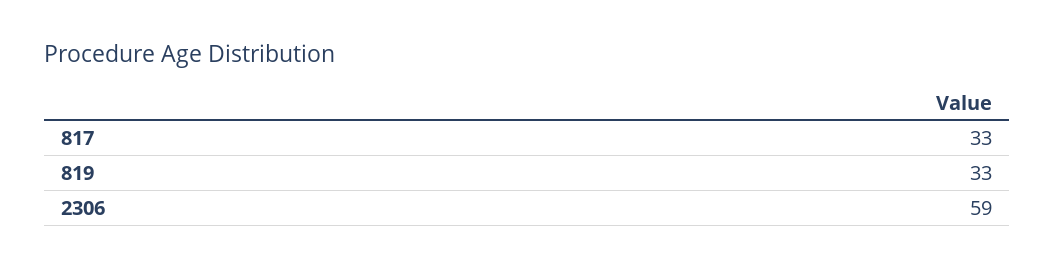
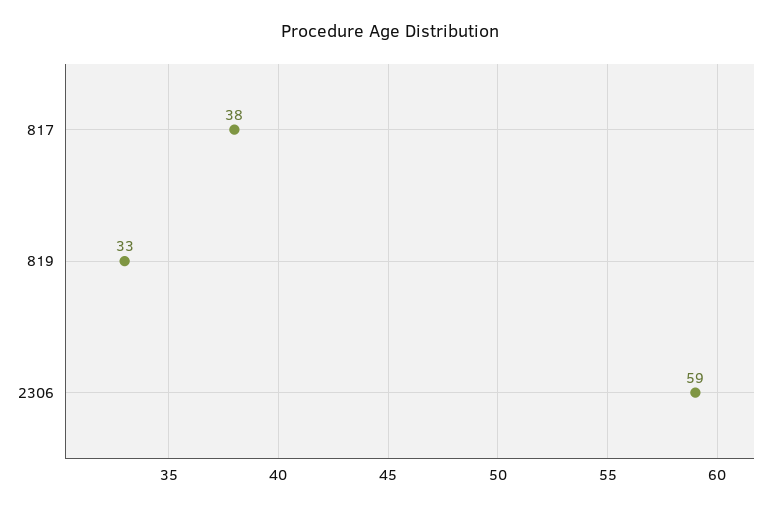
817: 33 -> 38

